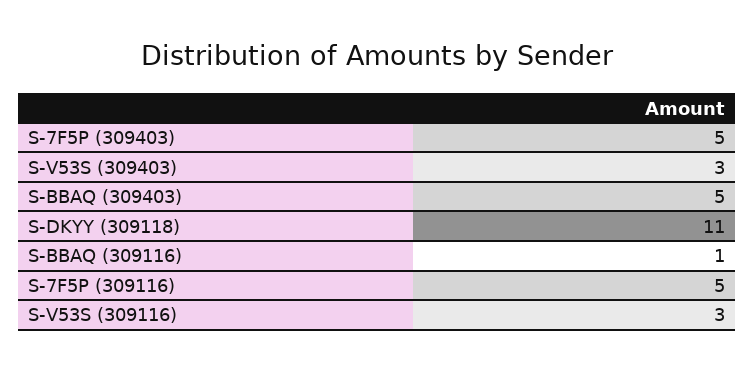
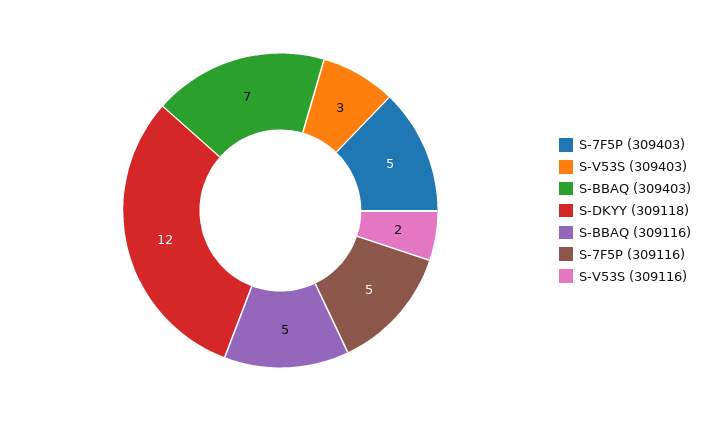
S-BBAQ (309403): 5 -> 7
S-DKYY (309118): 11 -> 12
S-BBAQ (309116): 1 -> 5
S-V53S (309116): 3 -> 2

